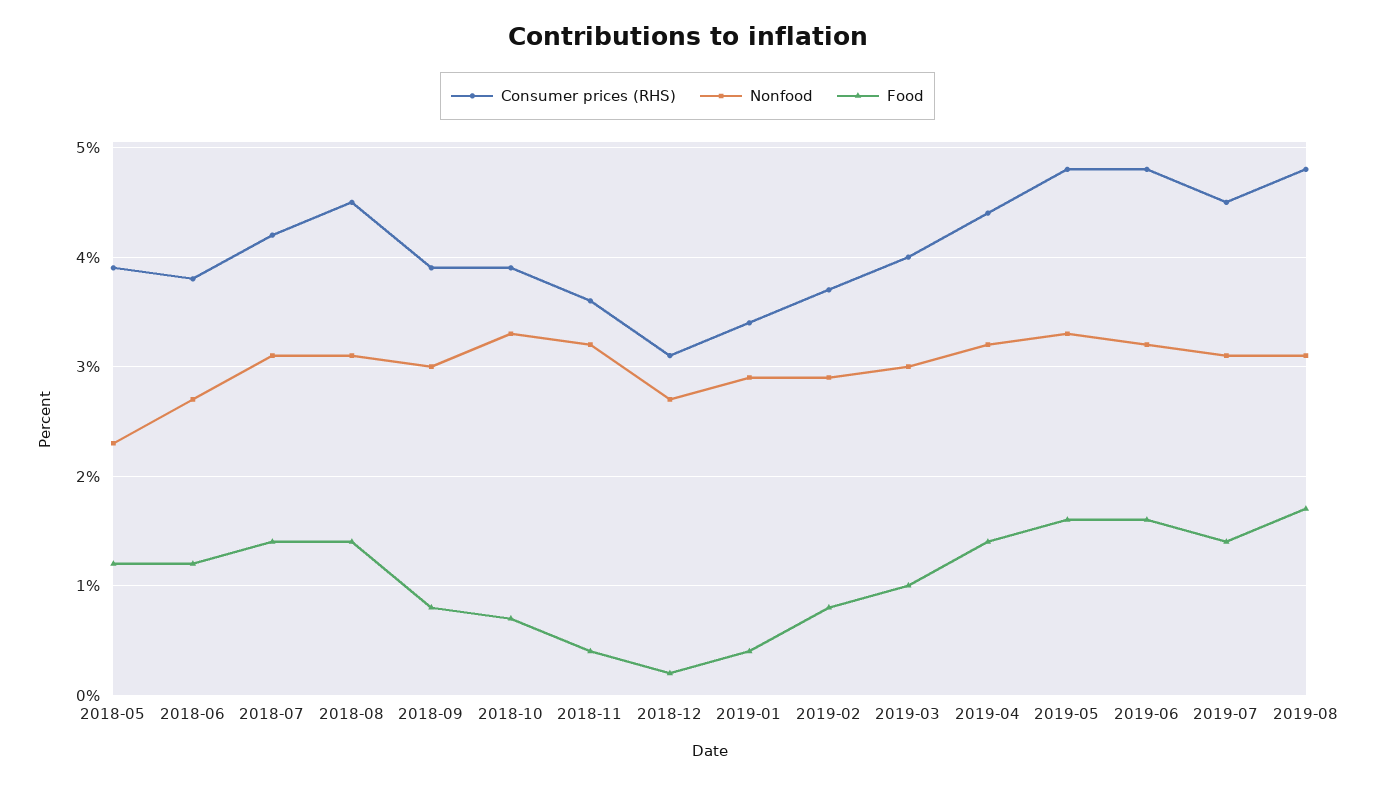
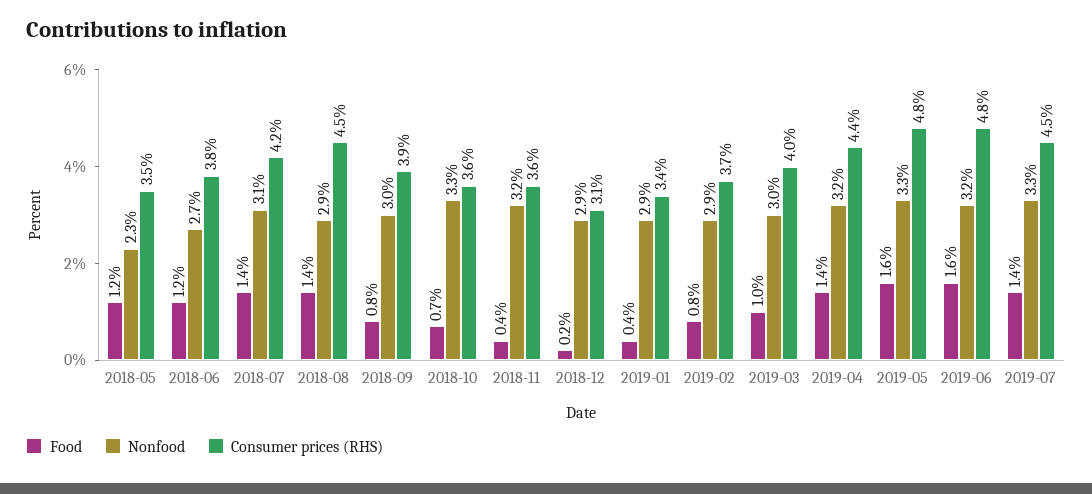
Consumer prices (RHS), 2018-05: 3.9 -> 3.5
Nonfood, 2018-08: 3.1 -> 2.9
Consumer prices (RHS), 2018-10: 3.9 -> 3.6
Nonfood, 2018-12: 2.7 -> 2.9
Nonfood, 2019-07: 3.1 -> 3.3
Consumer prices (RHS), 2019-08: 4.8 -> none
Nonfood, 2019-08: 3.1 -> none
Food, 2019-08: 1.7 -> none

